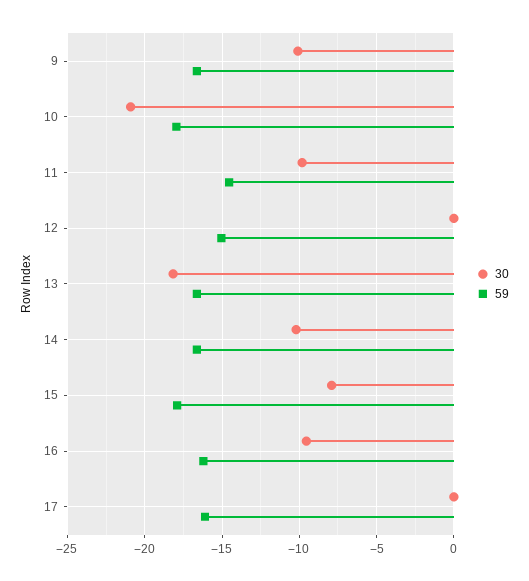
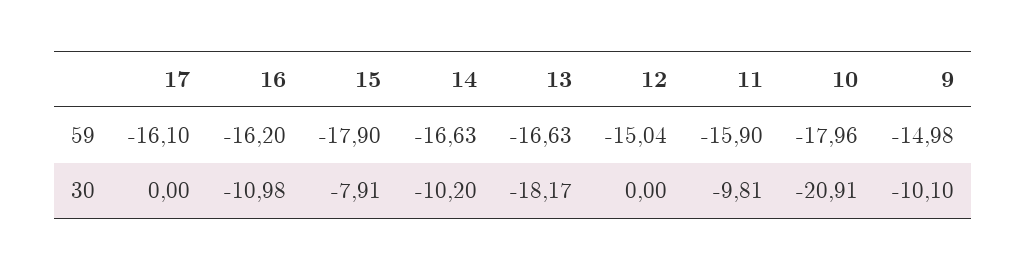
59, 9: -16.5 -> -14.98
59, 11: -14.5 -> -15.9
30, 16: -9.5 -> -10.98

